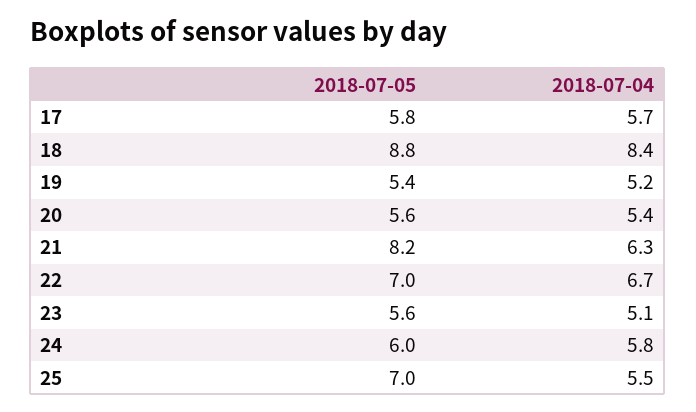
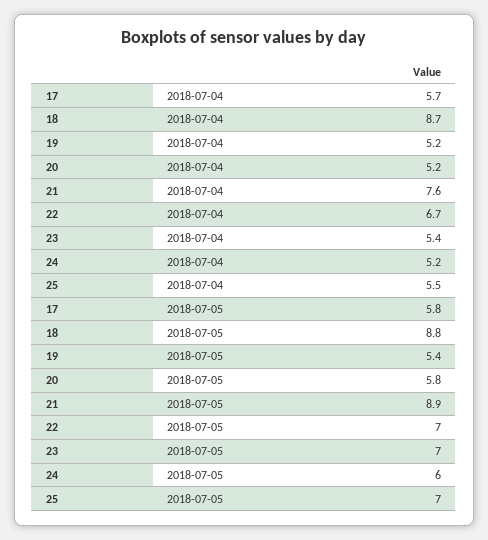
2018-07-04, 18: 8.4 -> 8.7
2018-07-05, 20: 5.6 -> 5.8
2018-07-04, 20: 5.4 -> 5.2
2018-07-05, 21: 8.2 -> 8.9
2018-07-04, 21: 6.3 -> 7.6
2018-07-05, 23: 5.6 -> 7
2018-07-04, 23: 5.1 -> 5.4
2018-07-04, 24: 5.8 -> 5.2

